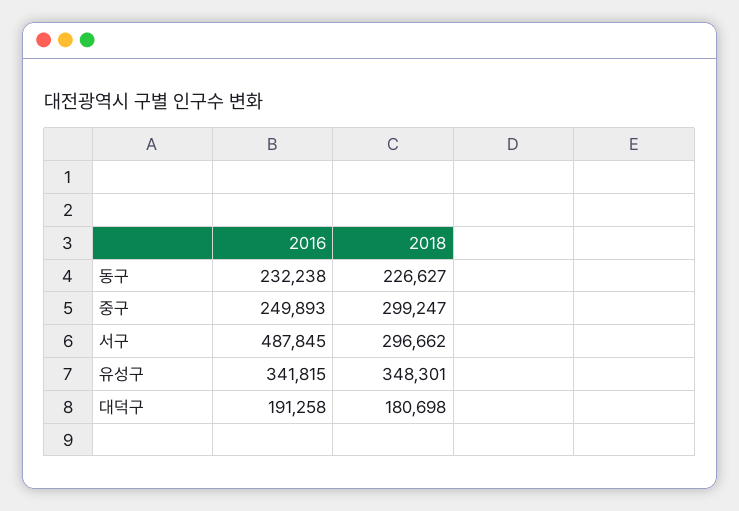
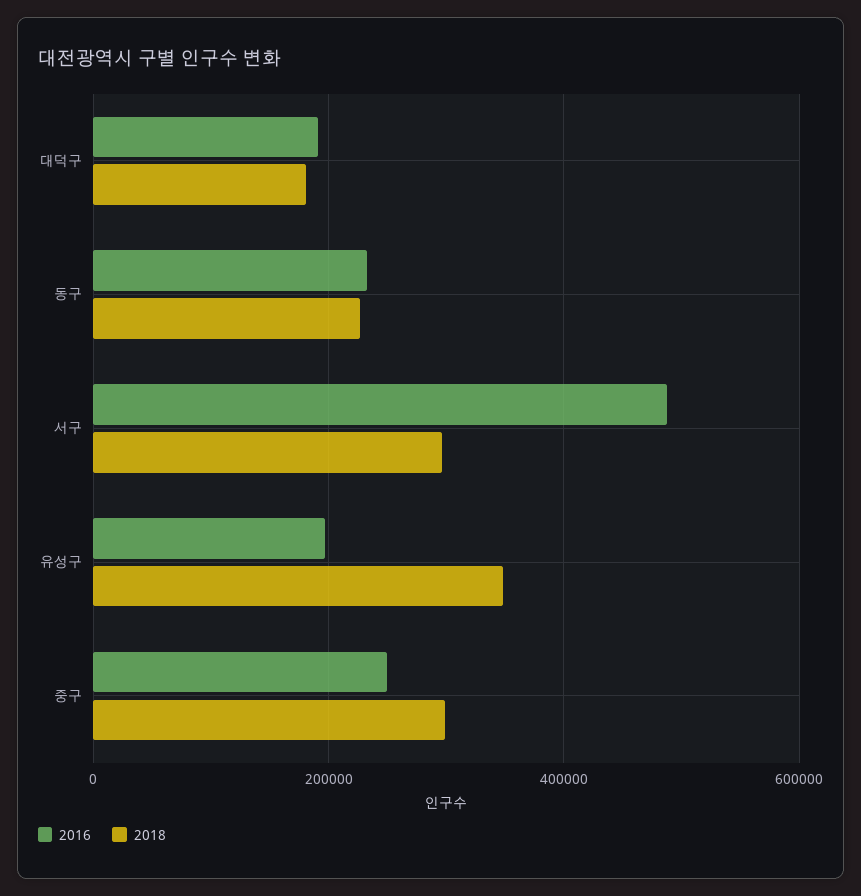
2016, 유성구: 341815 -> 200000

